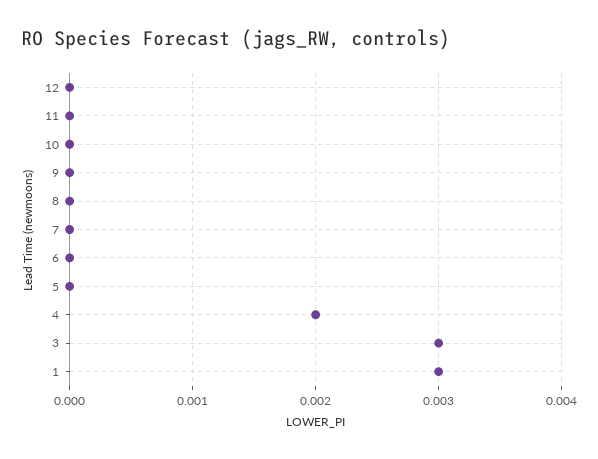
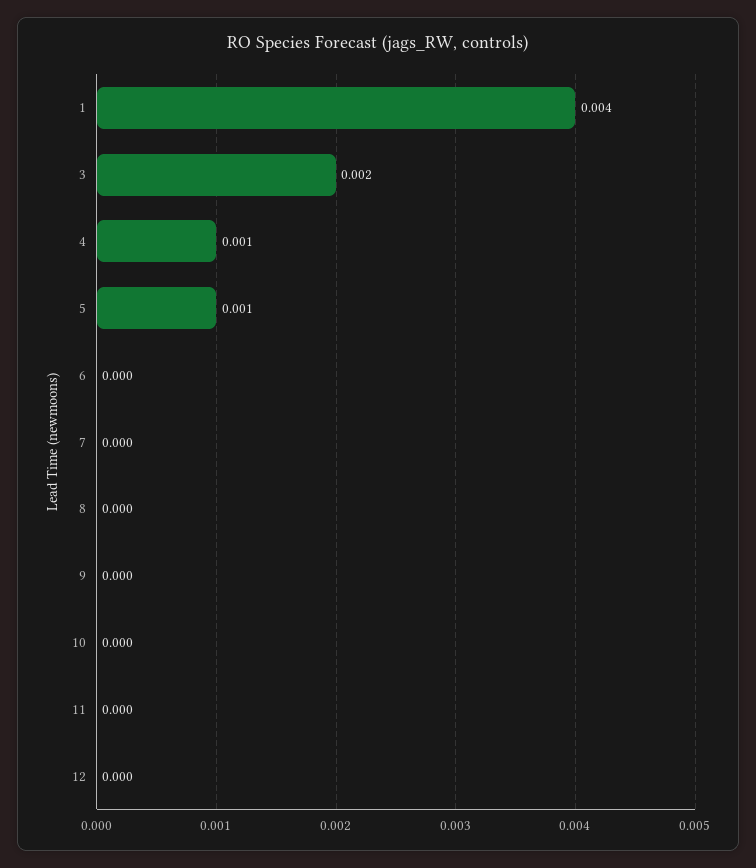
5: 0 -> 0.001
4: 0.002 -> 0.001
3: 0.003 -> 0.002
1: 0.003 -> 0.004

